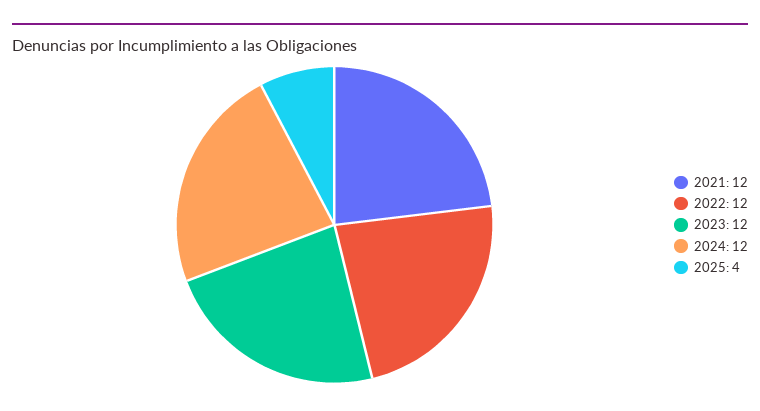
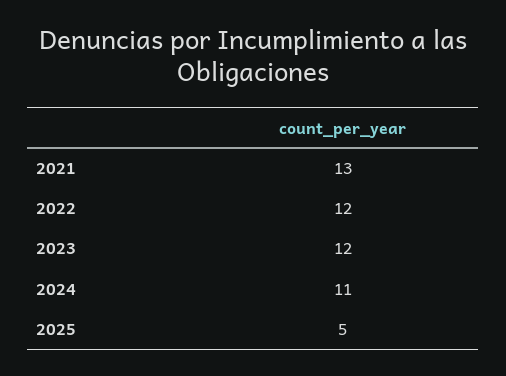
2021: 12 -> 13
2024: 12 -> 11
2025: 4 -> 5

